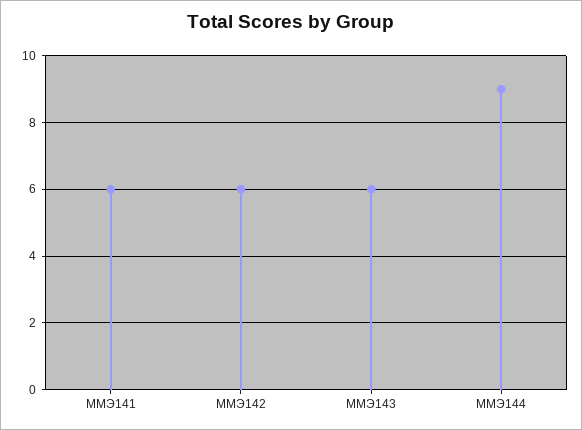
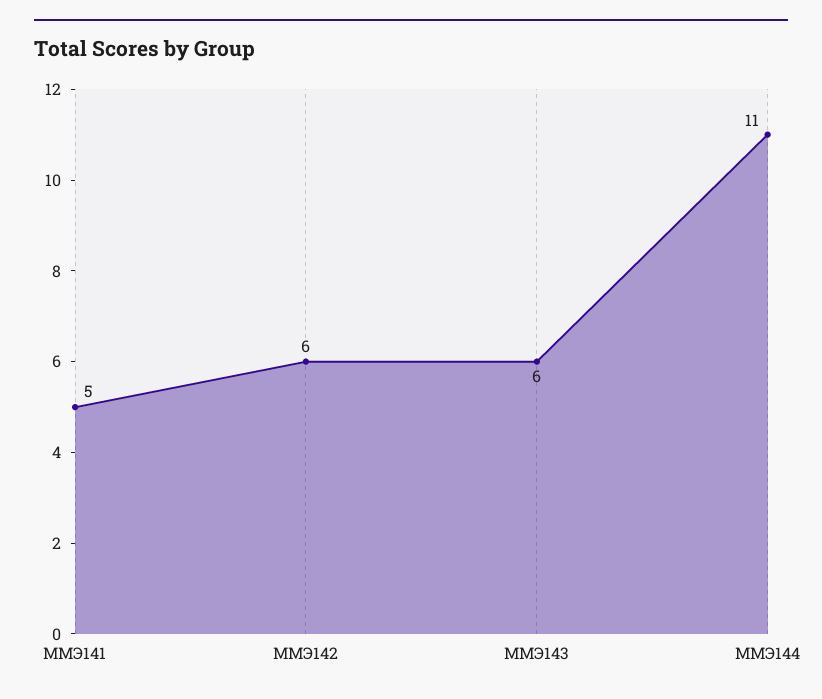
ММЭ141: 6 -> 5
ММЭ144: 9 -> 11

